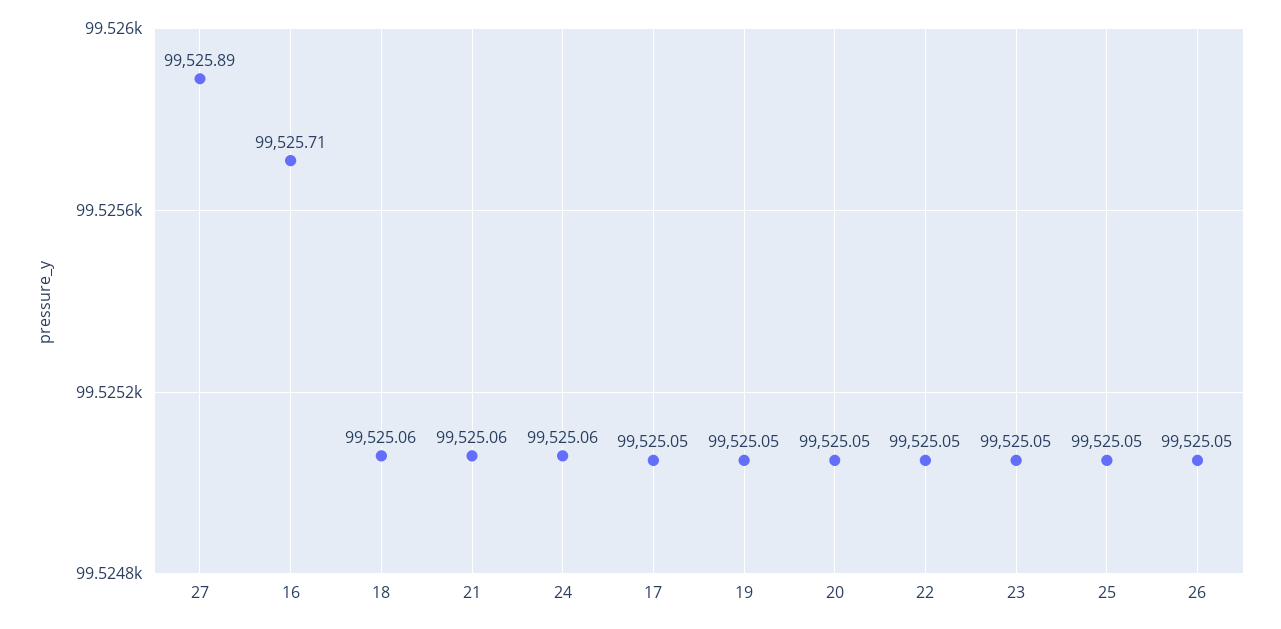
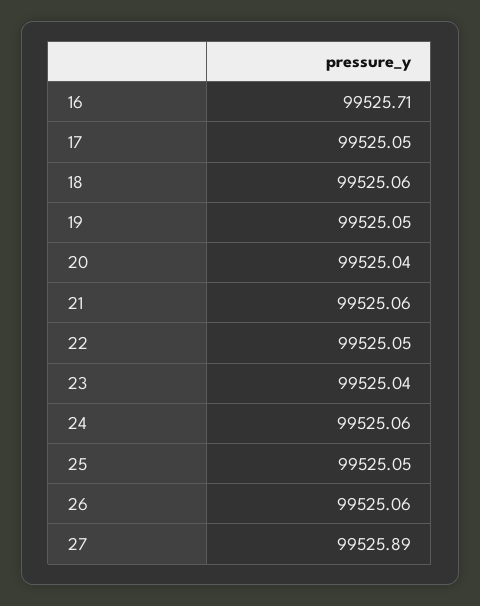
20: 99525.05 -> 99525.04
23: 99525.05 -> 99525.04
26: 99525.05 -> 99525.06

